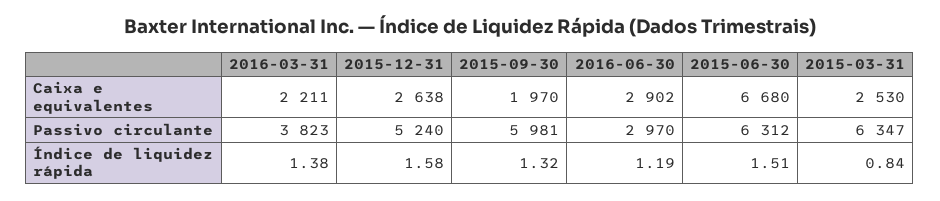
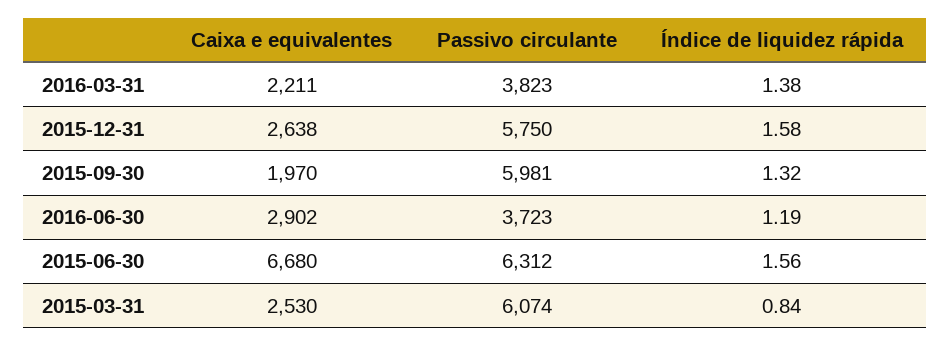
2015-12-31, Passivo circulante: 5240 -> 5750
2016-06-30, Passivo circulante: 2970 -> 3723
2015-03-31, Passivo circulante: 6347 -> 6074
2015-06-30, Índice de liquidez rápida: 1.51 -> 1.56

